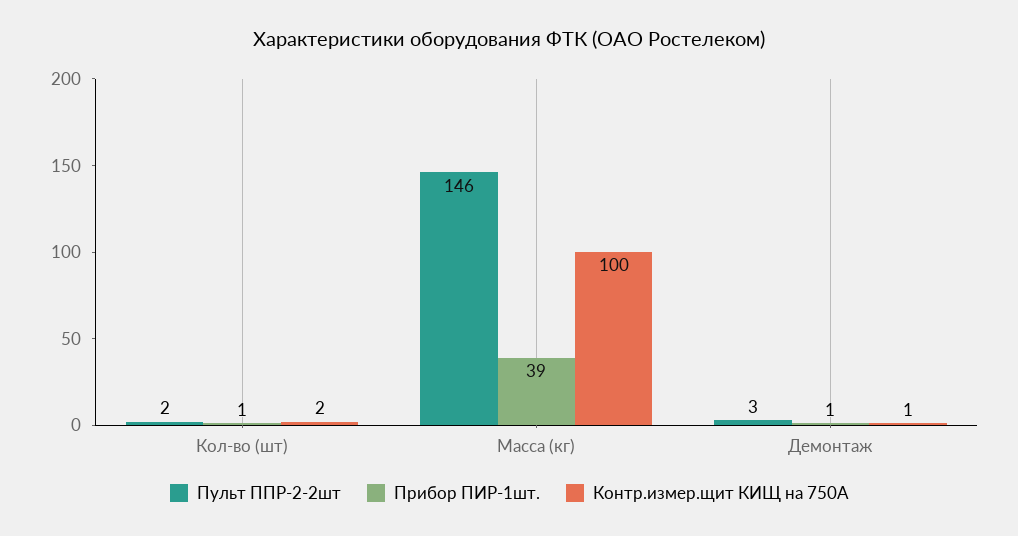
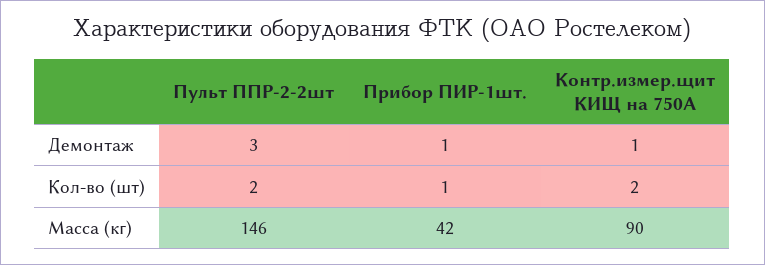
Прибор ПИР-1шт., Масса (кг): 39 -> 42
Контр.измер.щит КИЩ на 750А, Масса (кг): 100 -> 90

